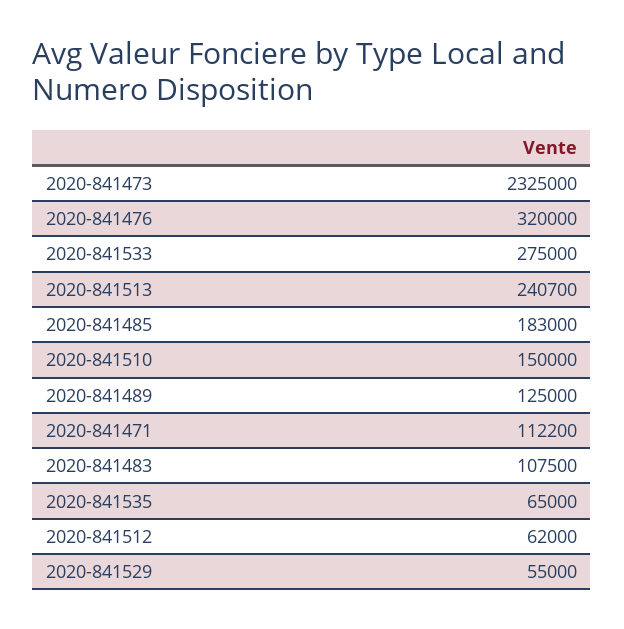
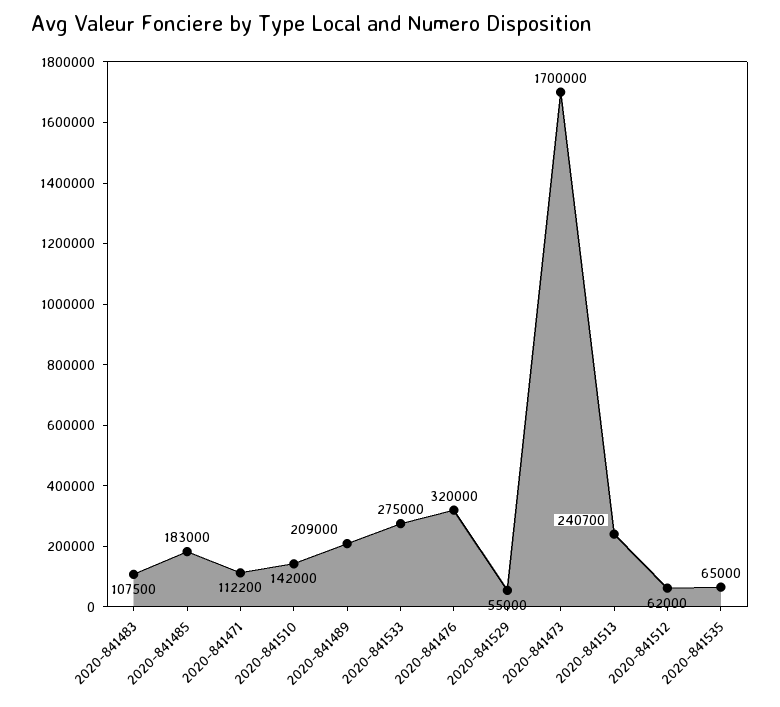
2020-841473: 2325000 -> 1700000
2020-841510: 150000 -> 142000
2020-841489: 125000 -> 209000

